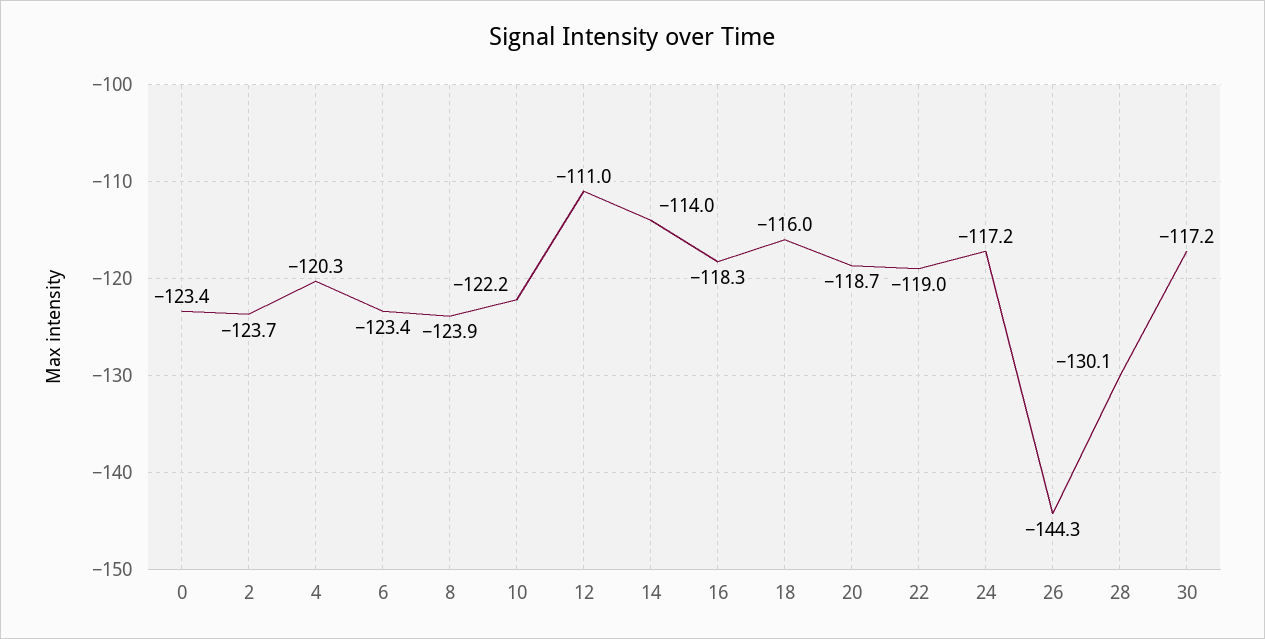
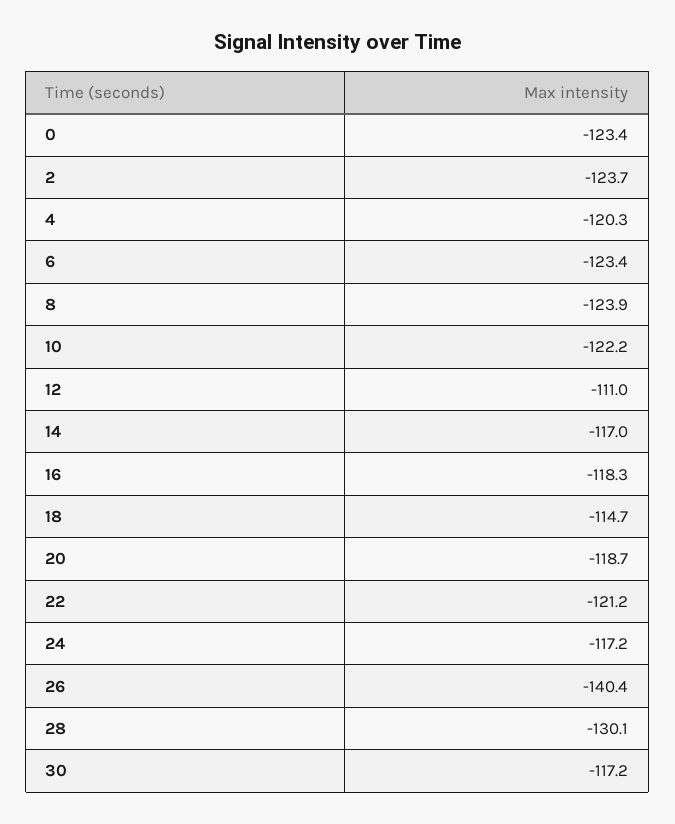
14: -114 -> -117
18: -116 -> -114.7
22: -119 -> -121.2
26: -144.3 -> -140.4

